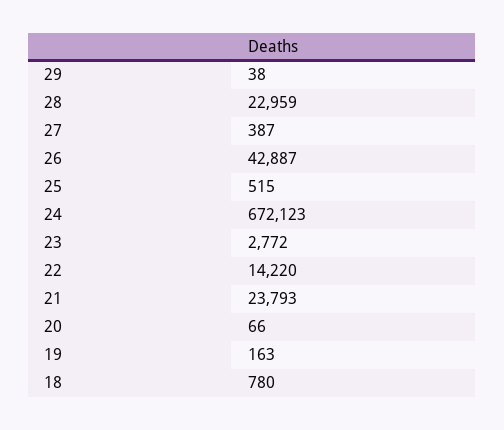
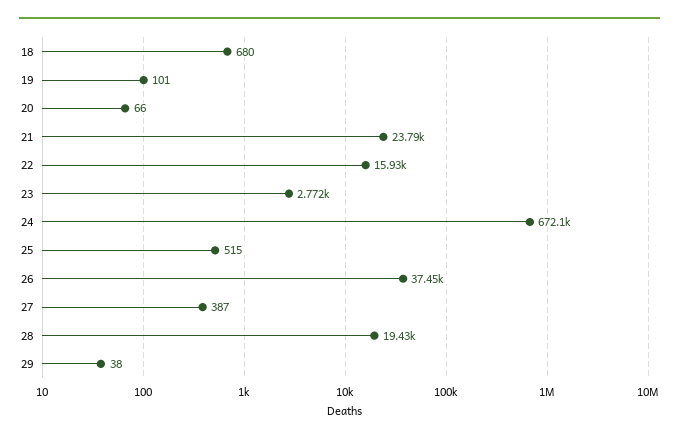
28: 22959 -> 19430
26: 42887 -> 37450
22: 14220 -> 15930
19: 163 -> 101
18: 780 -> 680

